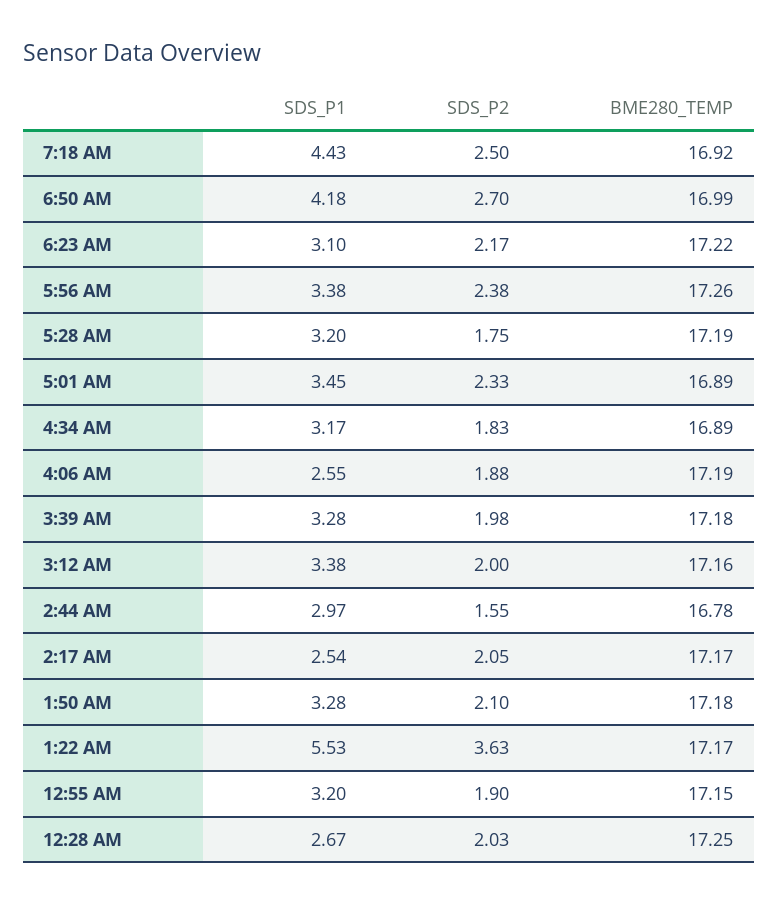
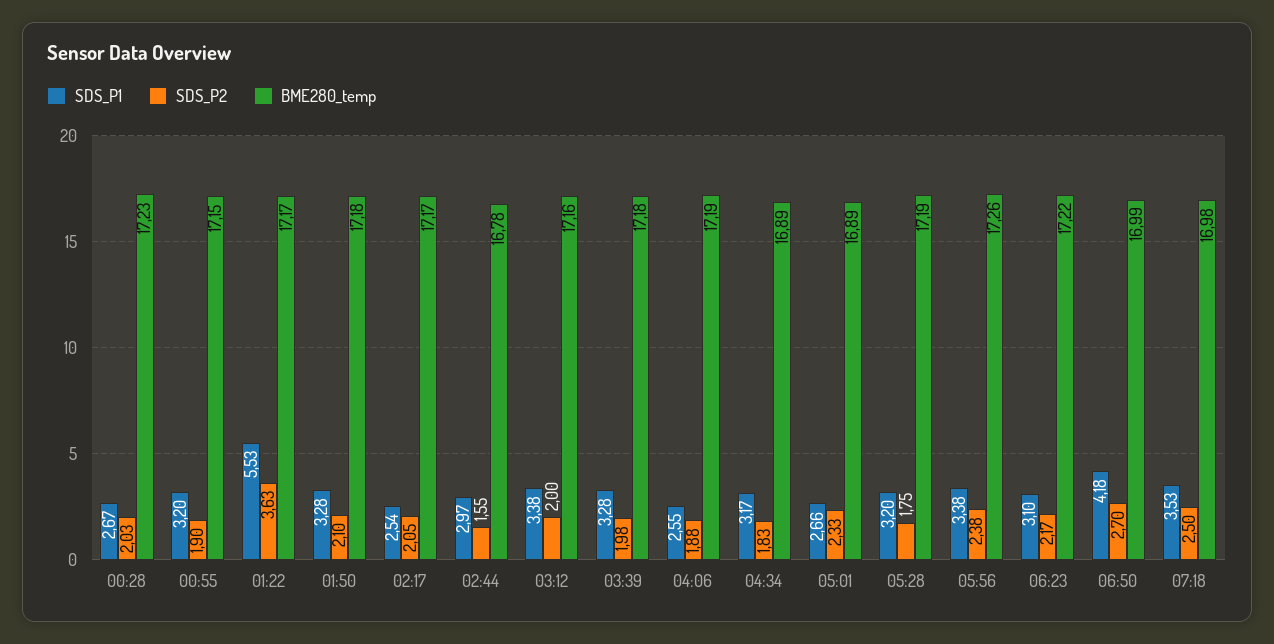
SDS_P1, 7:18 AM: 4.43 -> 3.53
BME280_TEMP, 7:18 AM: 16.92 -> 16.98
SDS_P1, 5:01 AM: 3.45 -> 2.66
BME280_TEMP, 12:28 AM: 17.25 -> 17.23

